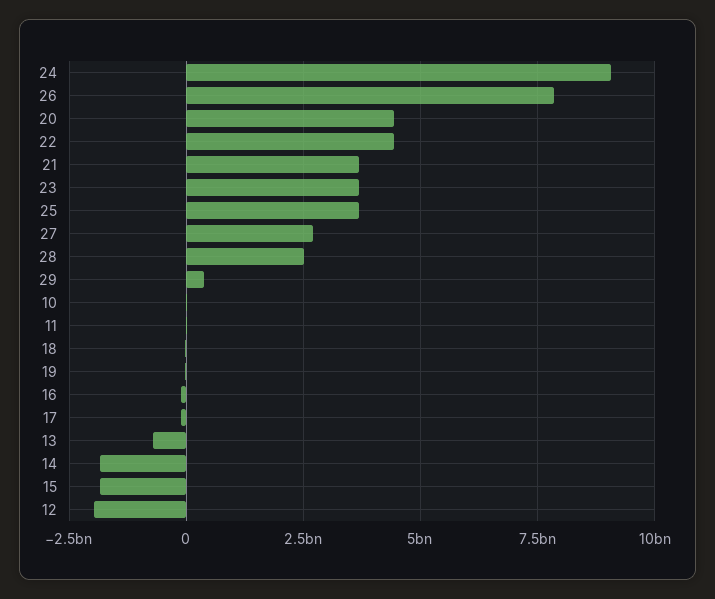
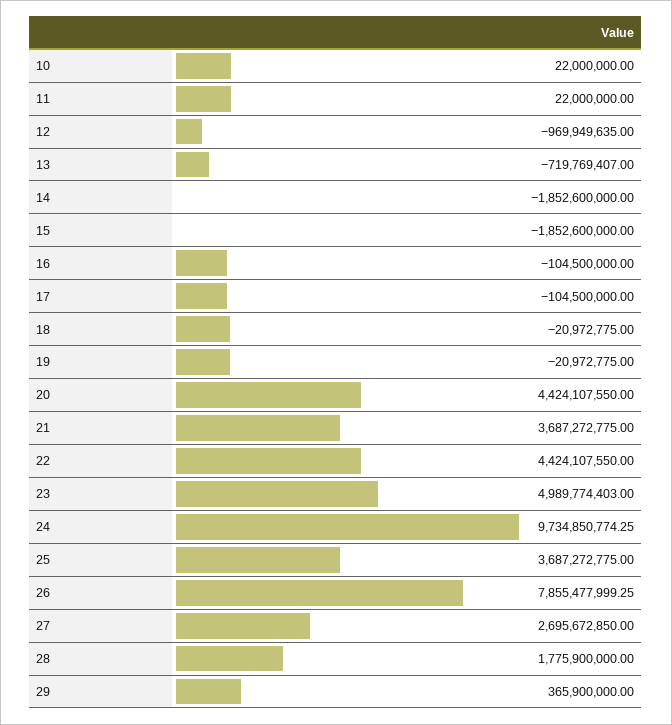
24: 9000000000 -> 9734850774.25
23: 3750000000 -> 4989774403
28: 2500000000 -> 1775900000
12: -2000000000 -> -969949635

